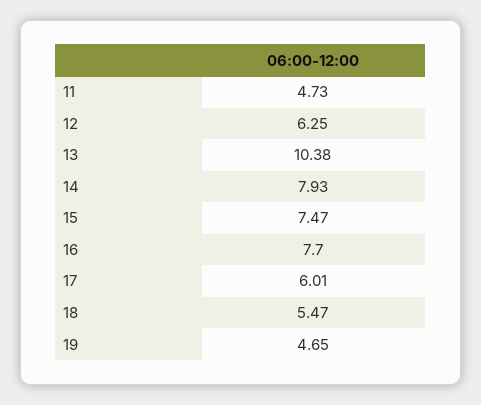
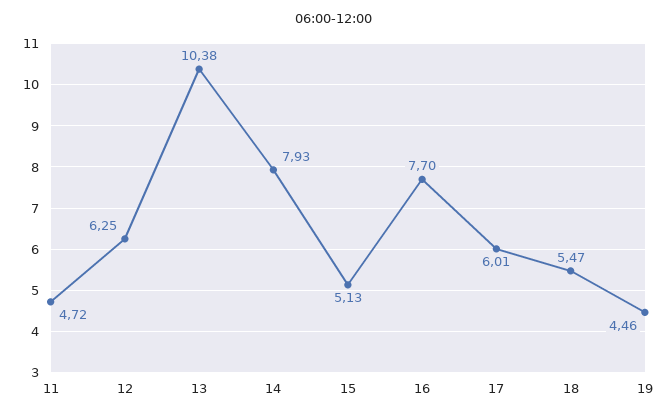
11: 4.73 -> 4.72
15: 7.47 -> 5.13
19: 4.65 -> 4.46

